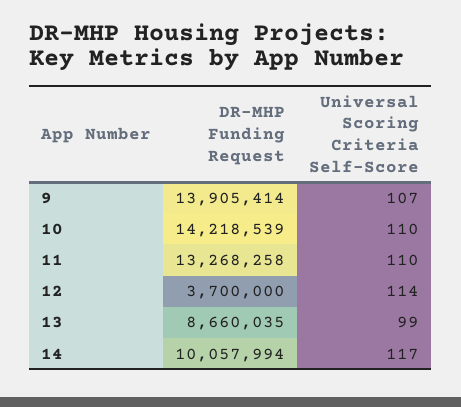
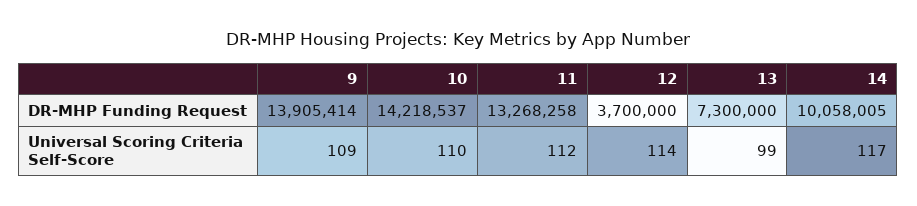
Universal Scoring Criteria Self-Score, 9: 107 -> 109
DR-MHP Funding Request, 10: 14218539 -> 14218537
Universal Scoring Criteria Self-Score, 11: 110 -> 112
DR-MHP Funding Request, 13: 8660035 -> 7300000
DR-MHP Funding Request, 14: 10057994 -> 10058005

